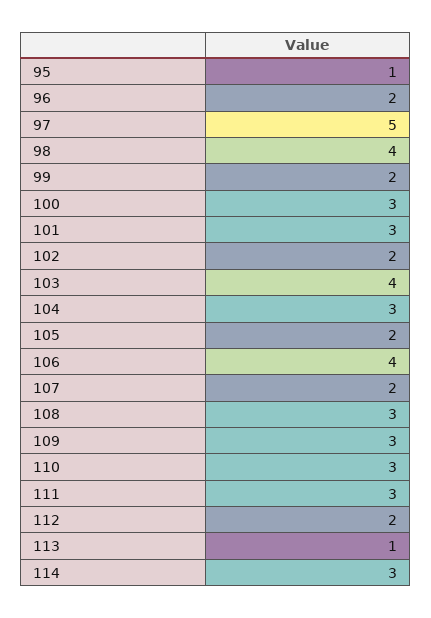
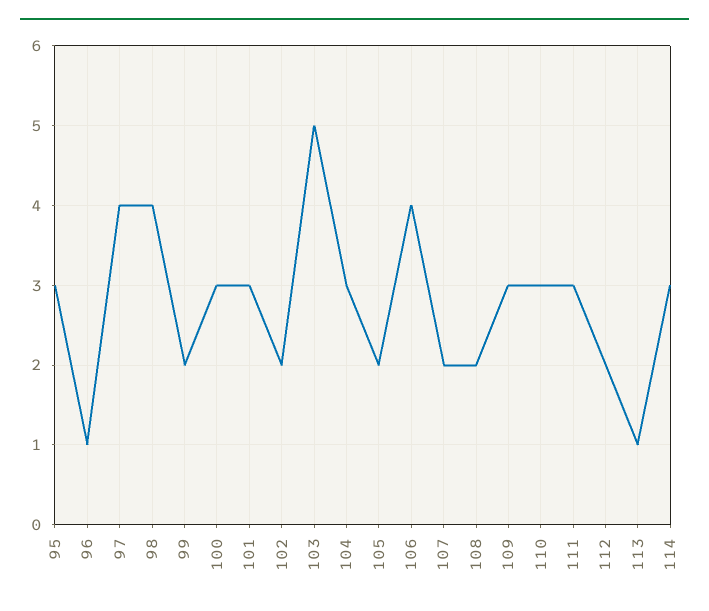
95: 1 -> 3
96: 2 -> 1
97: 5 -> 4
103: 4 -> 5
108: 3 -> 2

